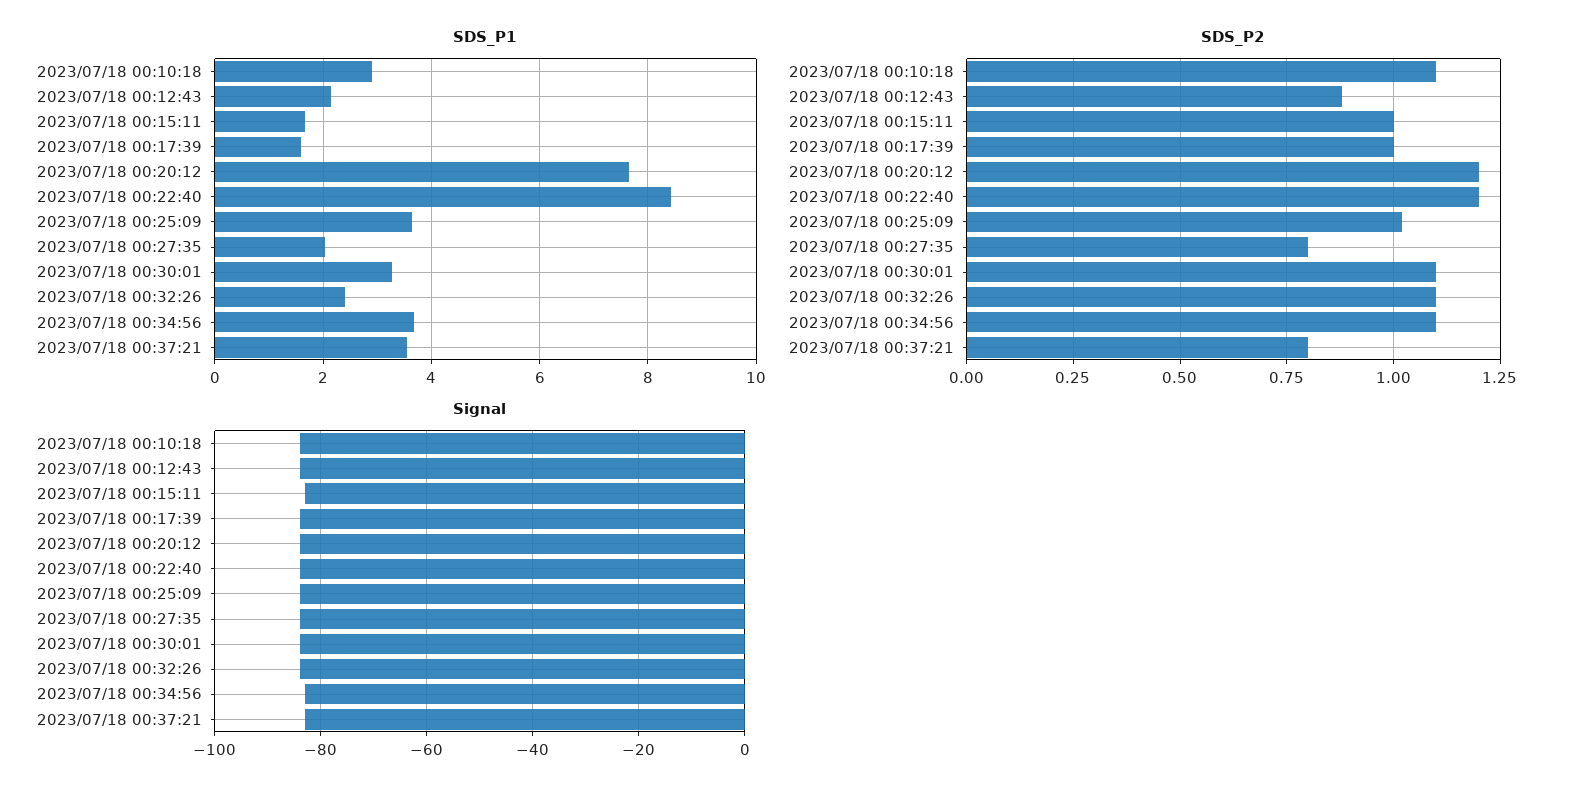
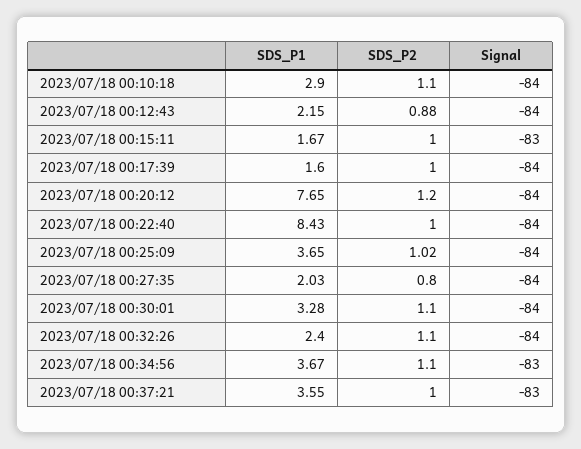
SDS_P2, 2023/07/18 00:22:40: 1.2 -> 1
SDS_P2, 2023/07/18 00:37:21: 0.8 -> 1

